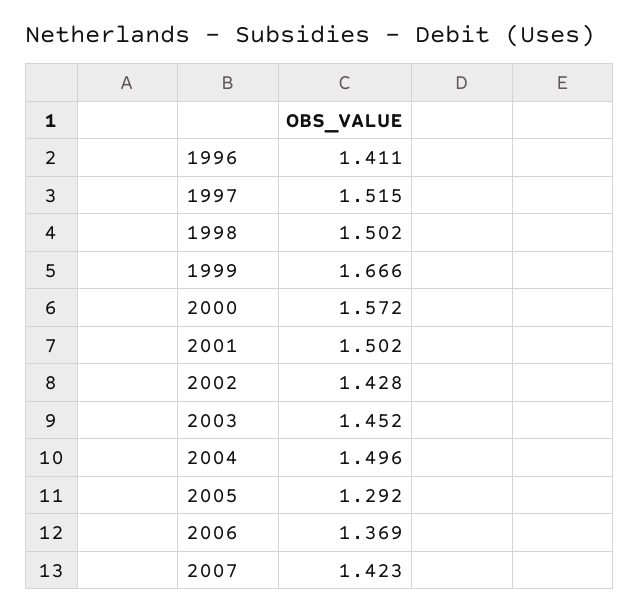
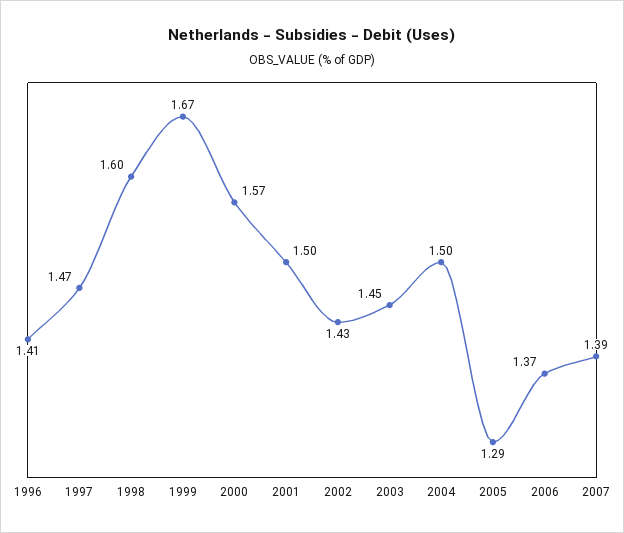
1997: 1.515 -> 1.47
1998: 1.502 -> 1.6
2007: 1.423 -> 1.39

